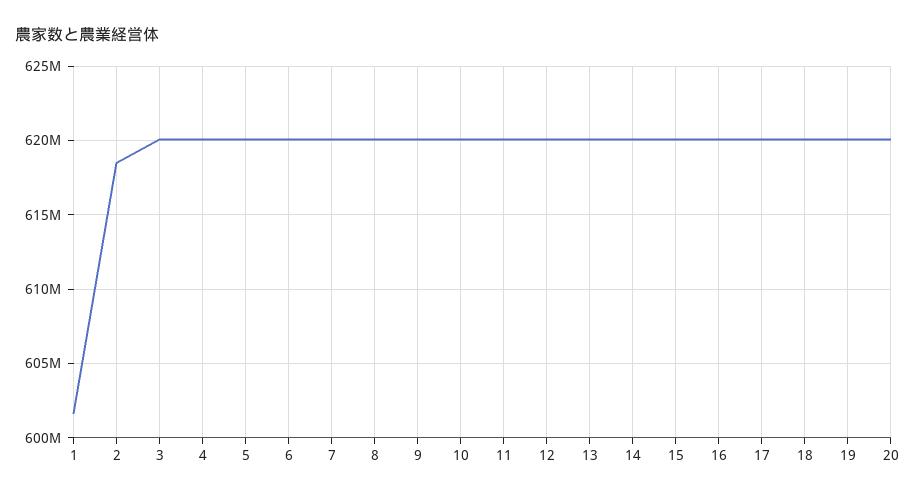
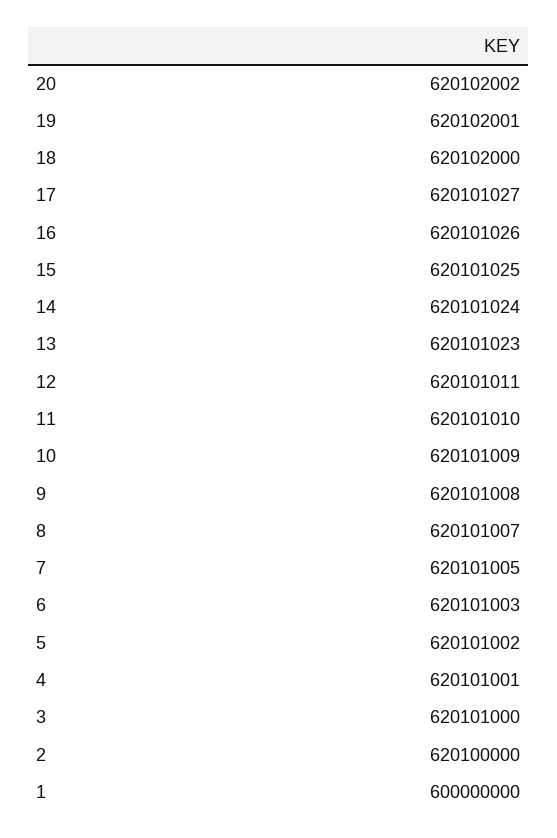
1: 601500000 -> 600000000
2: 618500000 -> 620100000

